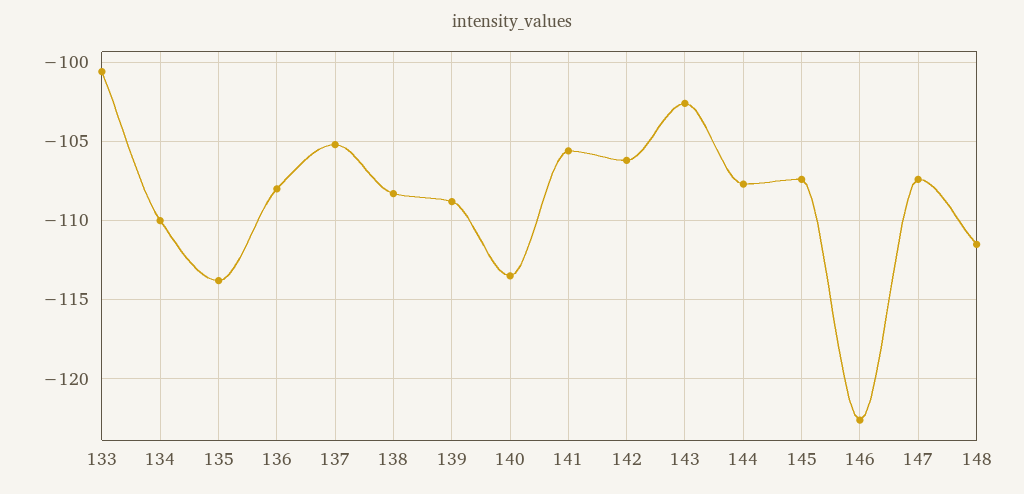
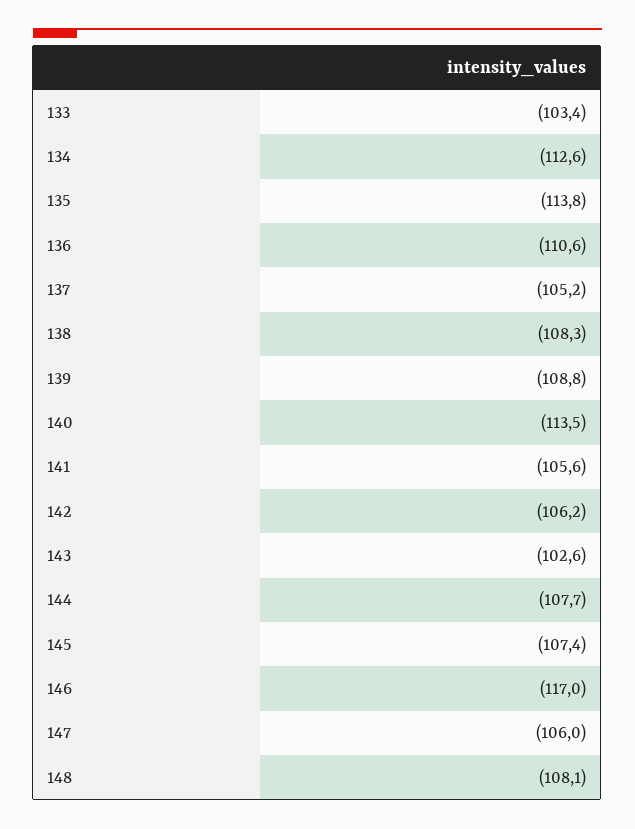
133: -100.5 -> -103.4
134: -110 -> -112.6
136: -108 -> -110.6
146: -122.5 -> -117
147: -107.5 -> -106
148: -111.5 -> -108.1

